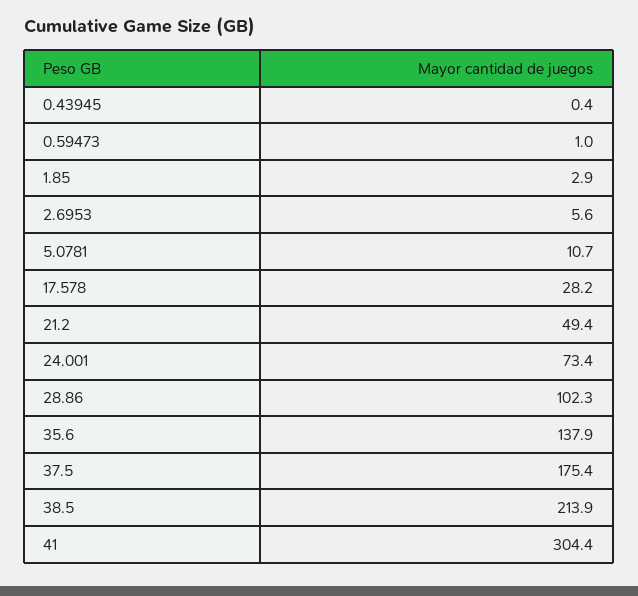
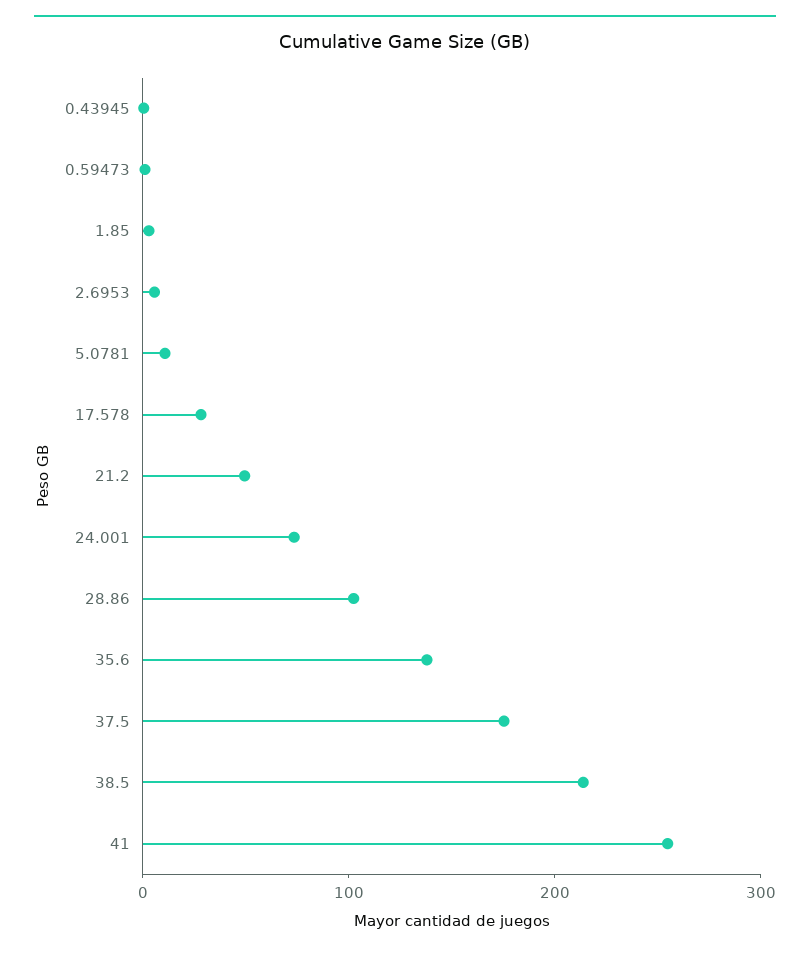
41: 304.4 -> 260

